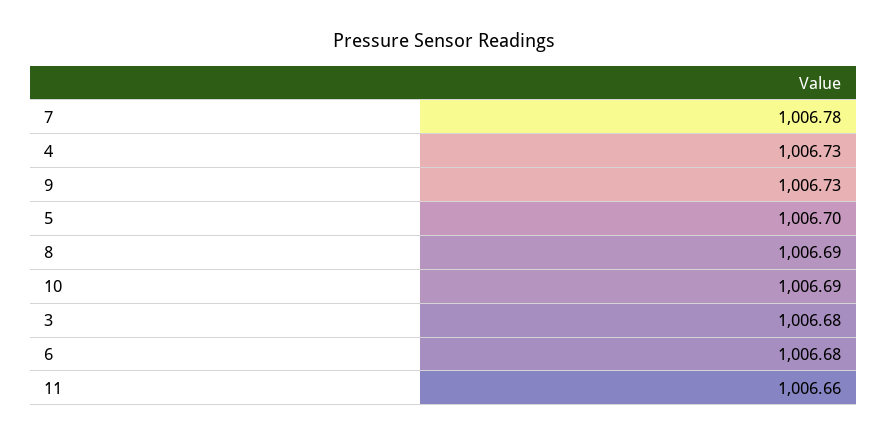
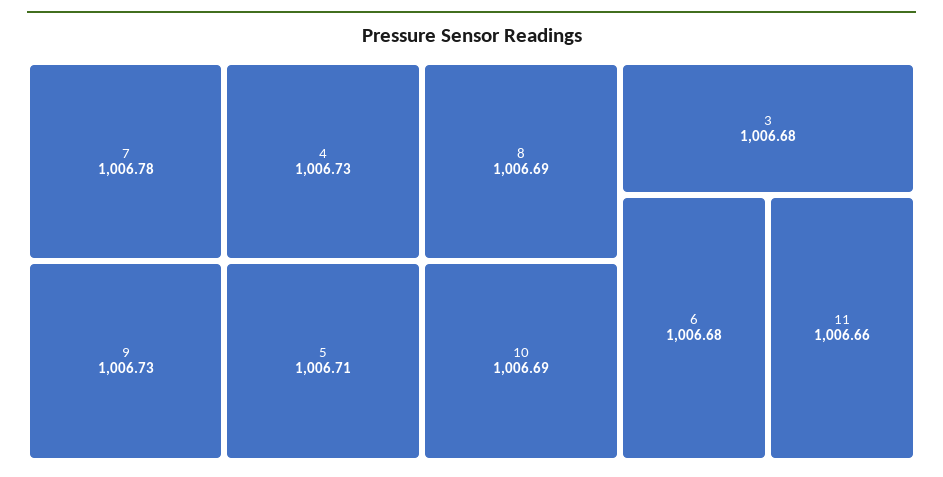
5: 1006.7 -> 1006.71

